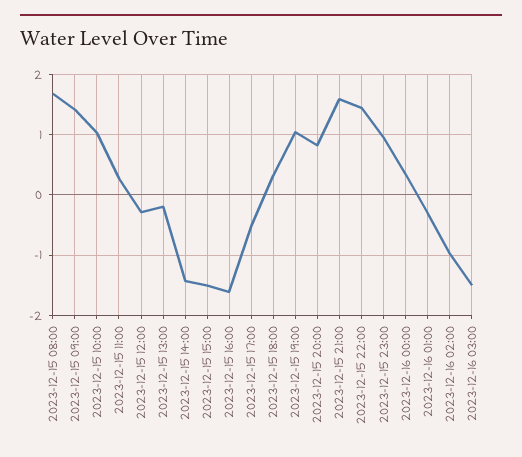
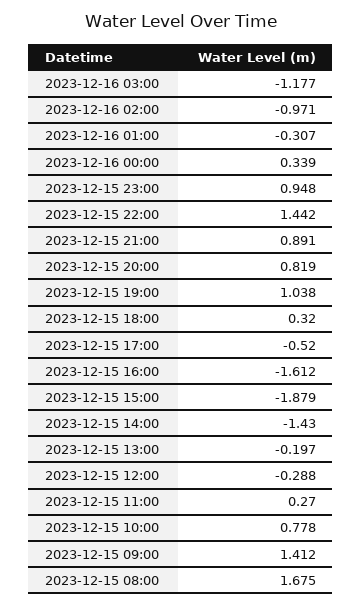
2023-12-15 10:00: 1 -> 0.778
2023-12-15 15:00: -1.5 -> -1.879
2023-12-15 21:00: 1.6 -> 0.891
2023-12-16 03:00: -1.5 -> -1.177

